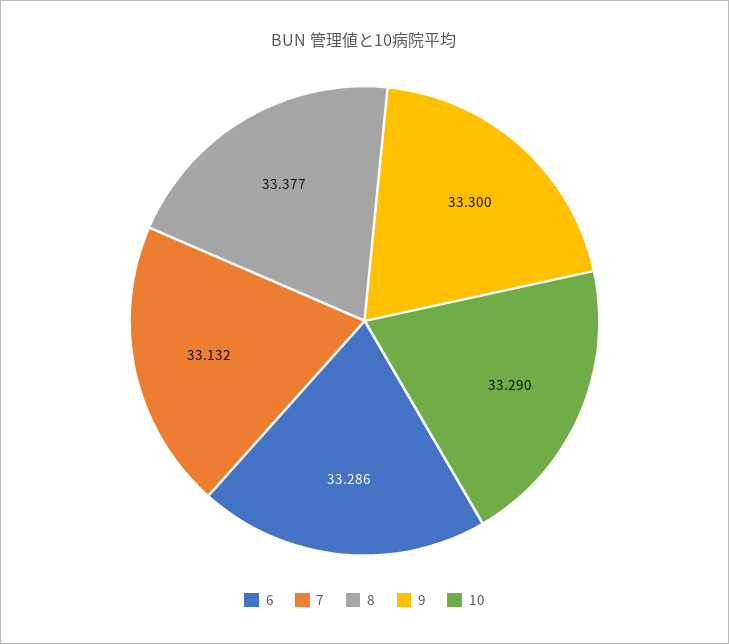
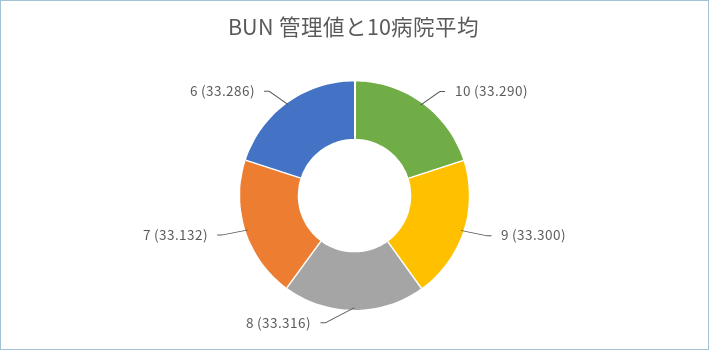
8: 33.377 -> 33.316

